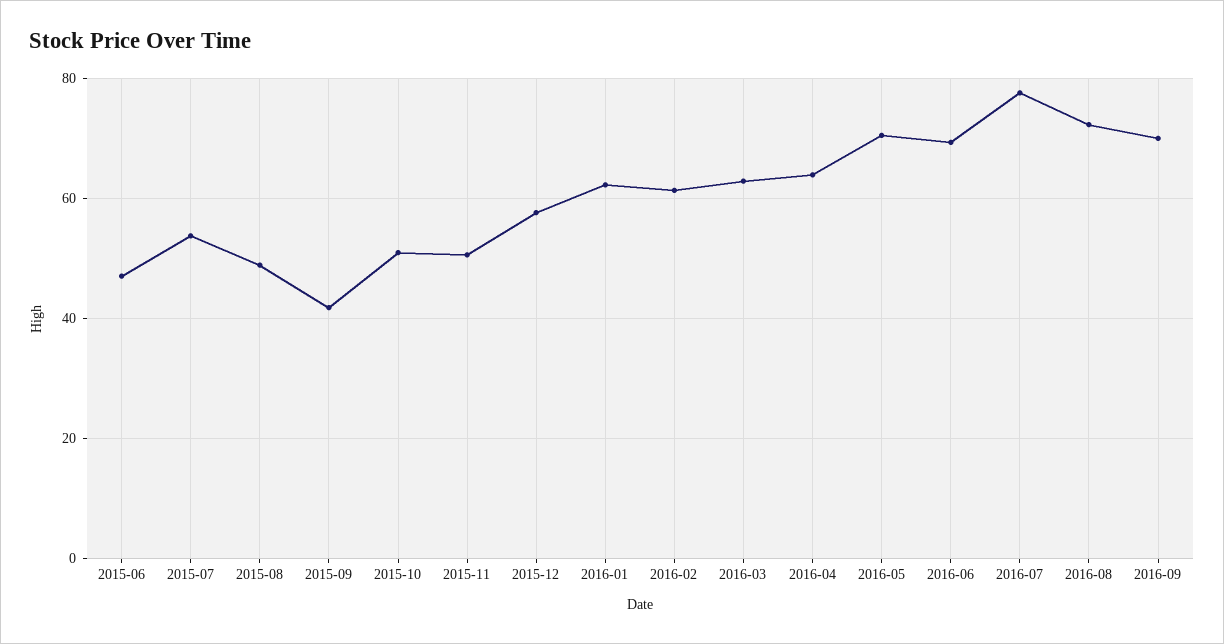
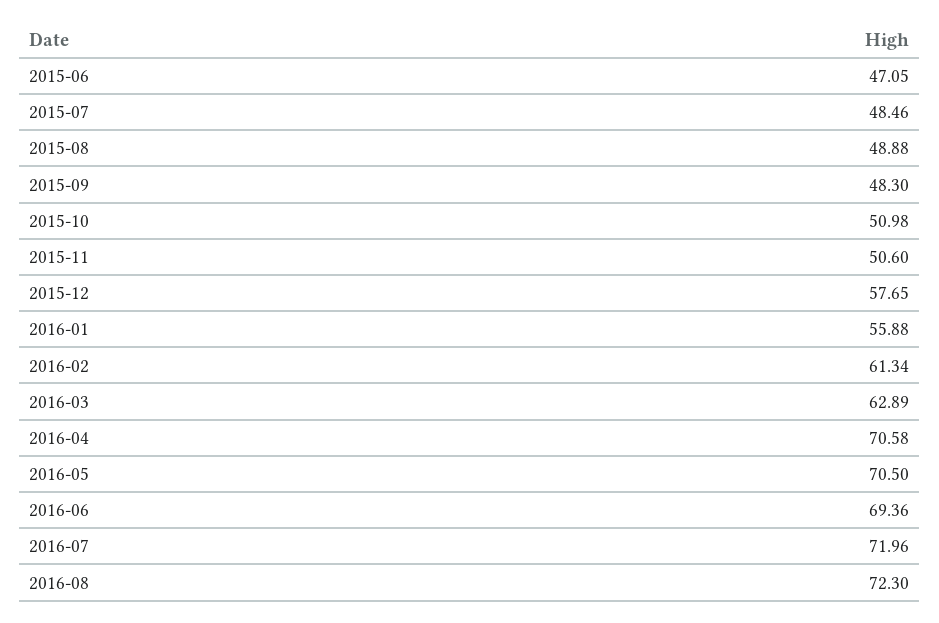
2015-07: 54 -> 48.46
2015-09: 42 -> 48.3
2016-01: 62 -> 55.88
2016-04: 64 -> 70.58
2016-07: 78 -> 71.96
2016-09: 70 -> none

